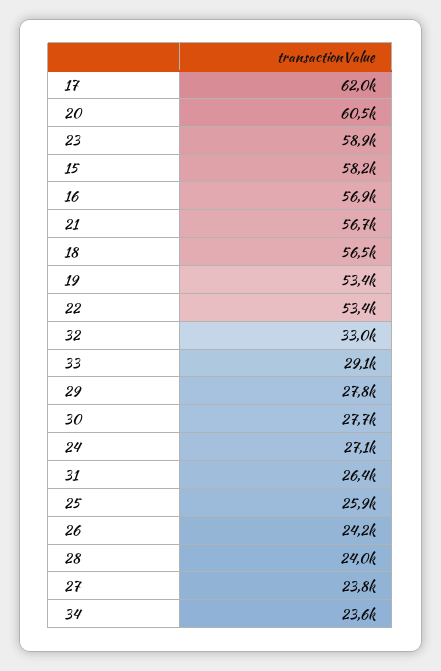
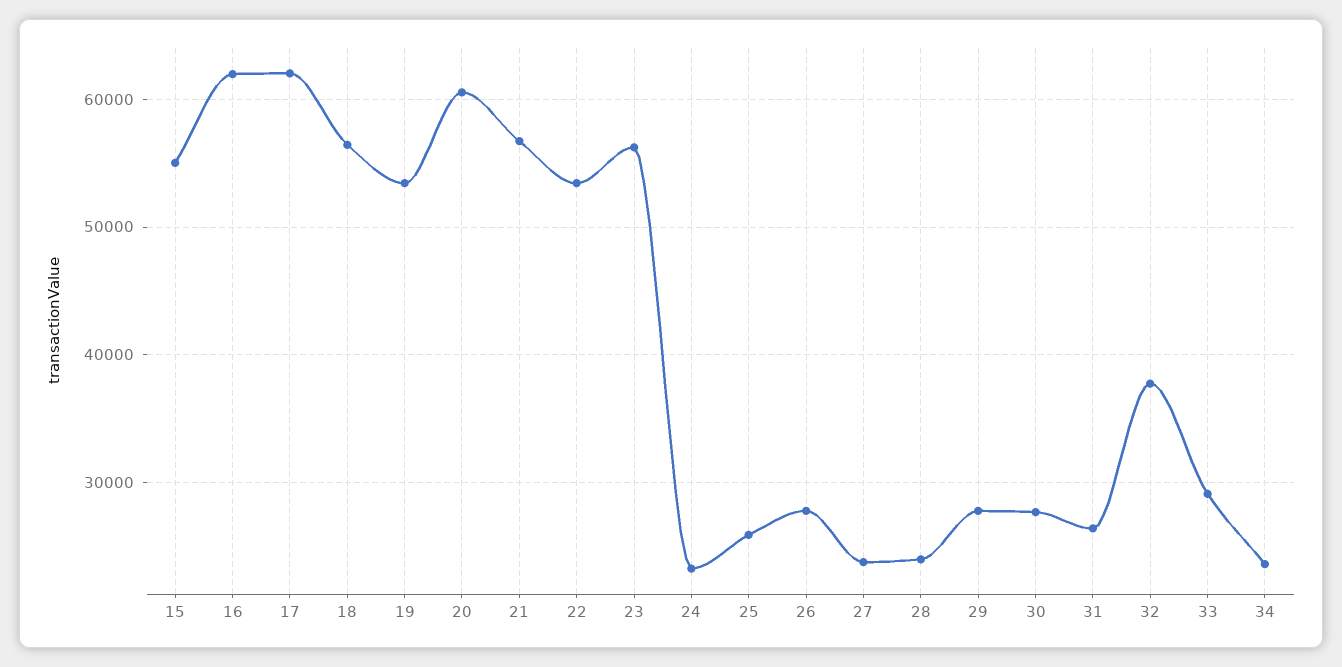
23: 58900 -> 56000
15: 58200 -> 55000
16: 56900 -> 62000
32: 33000 -> 38000
24: 27100 -> 23000
26: 24200 -> 28000

